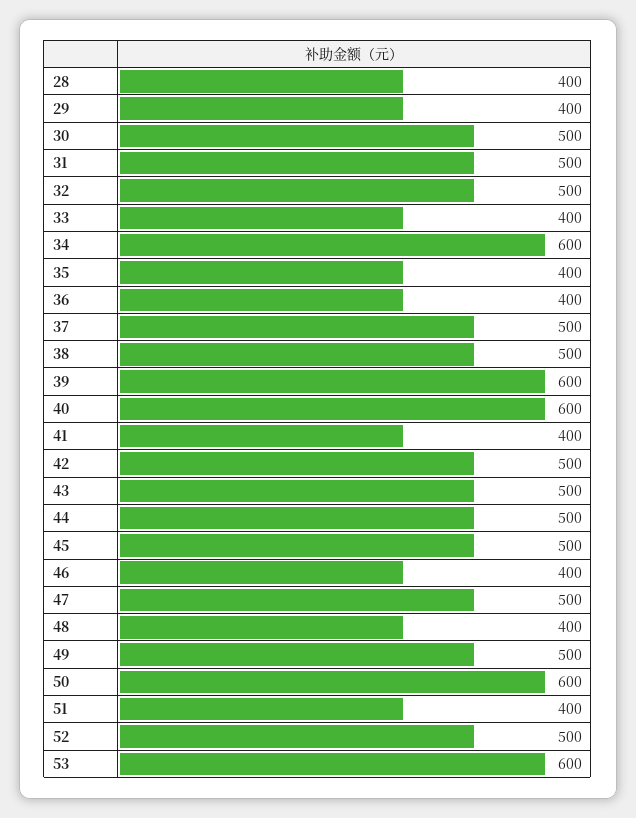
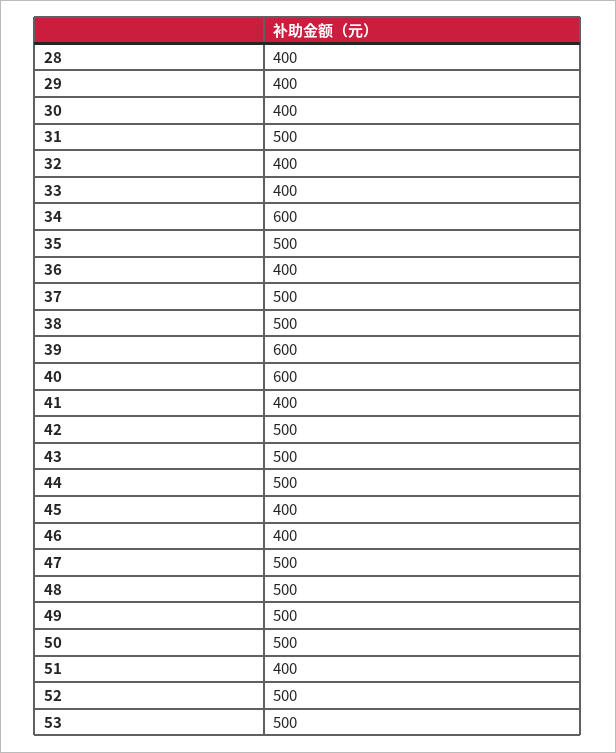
30: 500 -> 400
32: 500 -> 400
35: 400 -> 500
45: 500 -> 400
48: 400 -> 500
50: 600 -> 500
53: 600 -> 500

